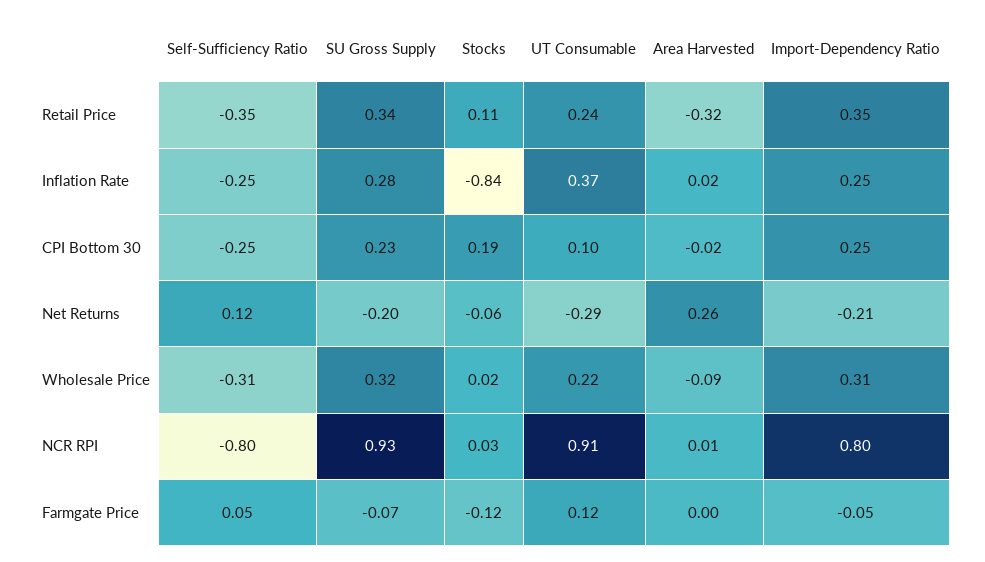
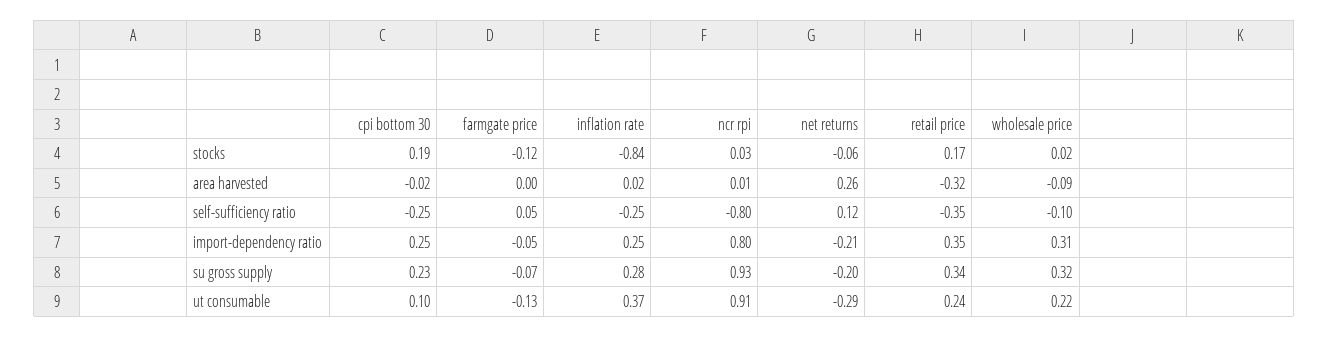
Stocks, Retail Price: 0.11 -> 0.17
Self-Sufficiency Ratio, Wholesale Price: -0.31 -> -0.1
UT Consumable, Farmgate Price: 0.12 -> -0.13

